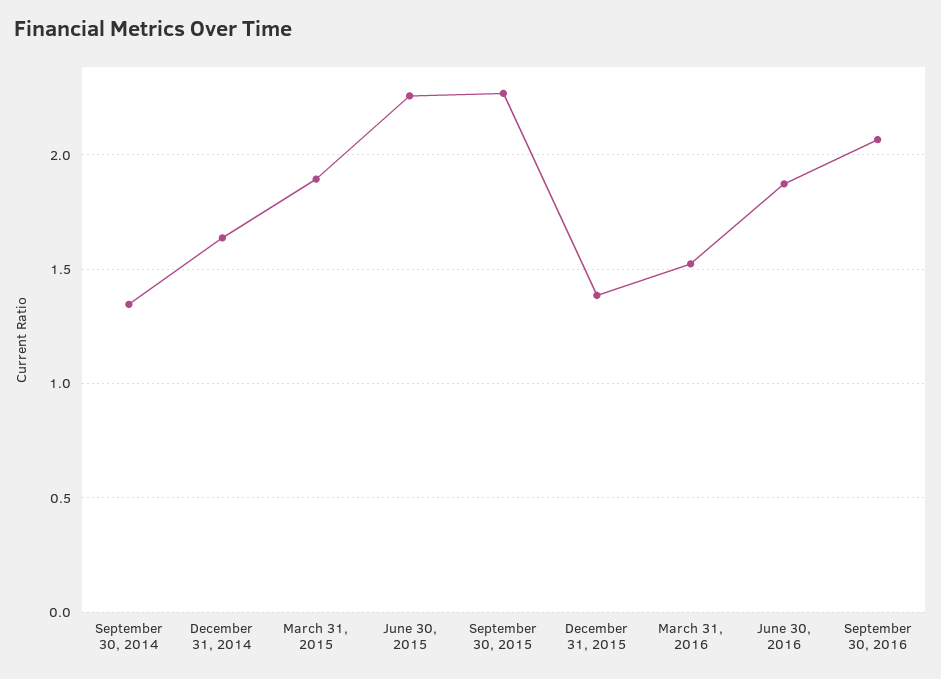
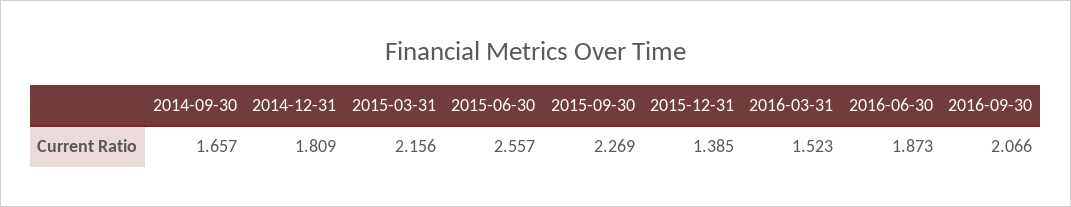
September 30, 2014: 1.35 -> 1.657
December 31, 2014: 1.65 -> 1.809
March 31, 2015: 1.9 -> 2.156
June 30, 2015: 2.25 -> 2.557

